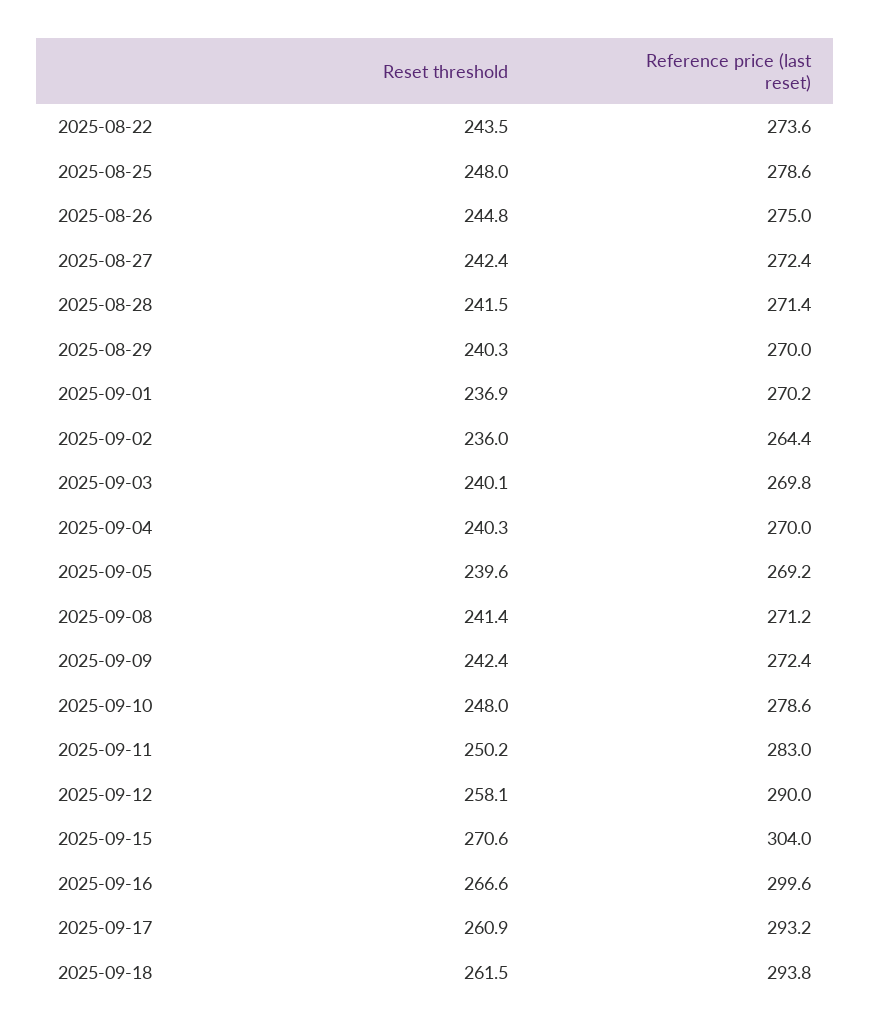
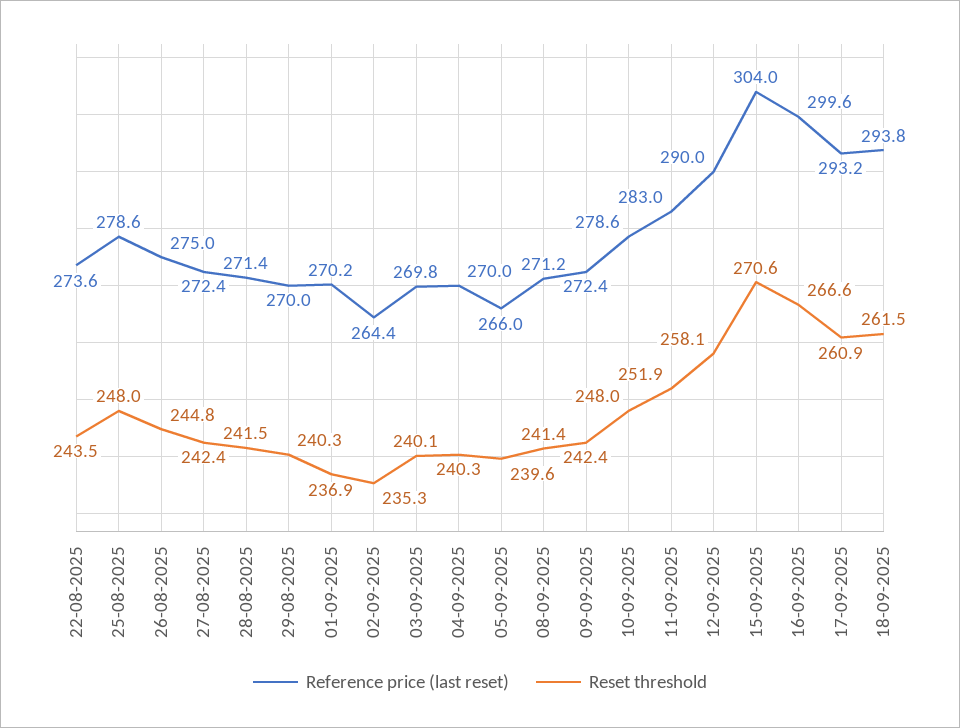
Reset threshold, 2025-09-02: 236 -> 235.3
Reference price (last reset), 2025-09-05: 269.2 -> 266
Reset threshold, 2025-09-11: 250.2 -> 251.9

